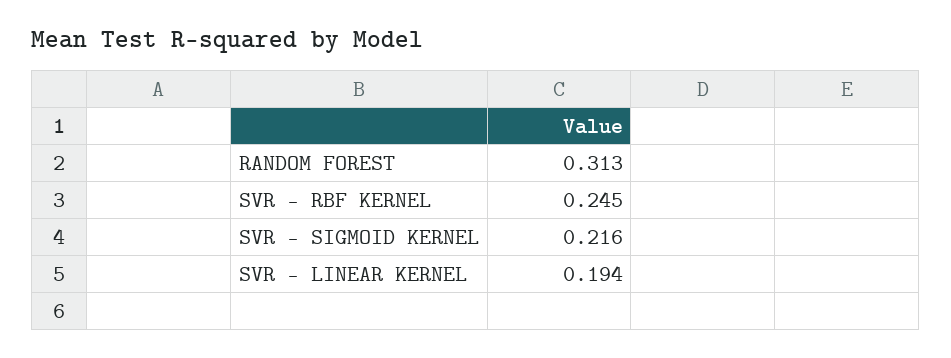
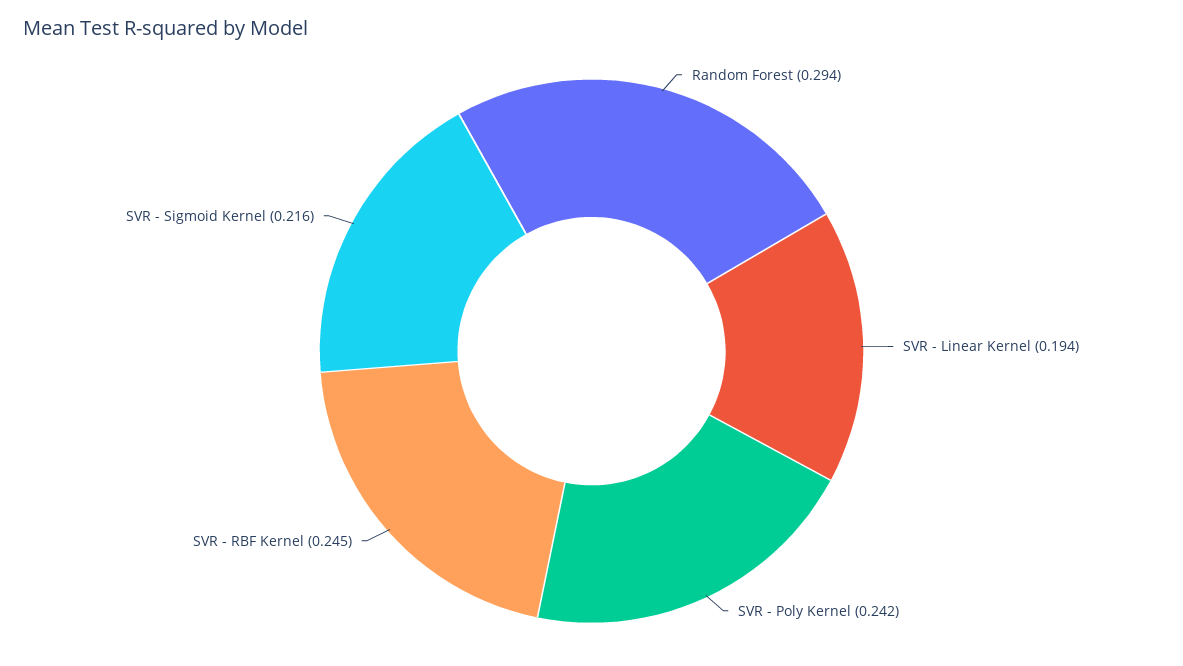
RANDOM FOREST: 0.313 -> 0.294
SVR - Poly Kernel: none -> 0.242

